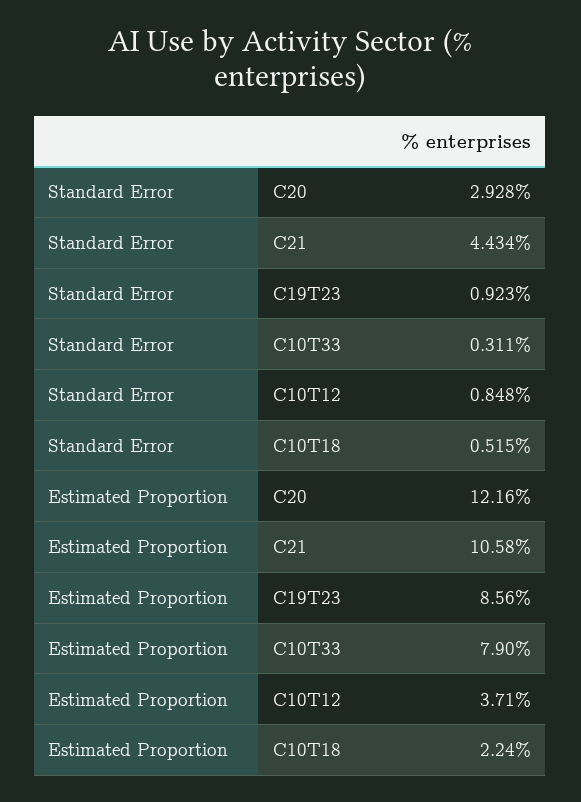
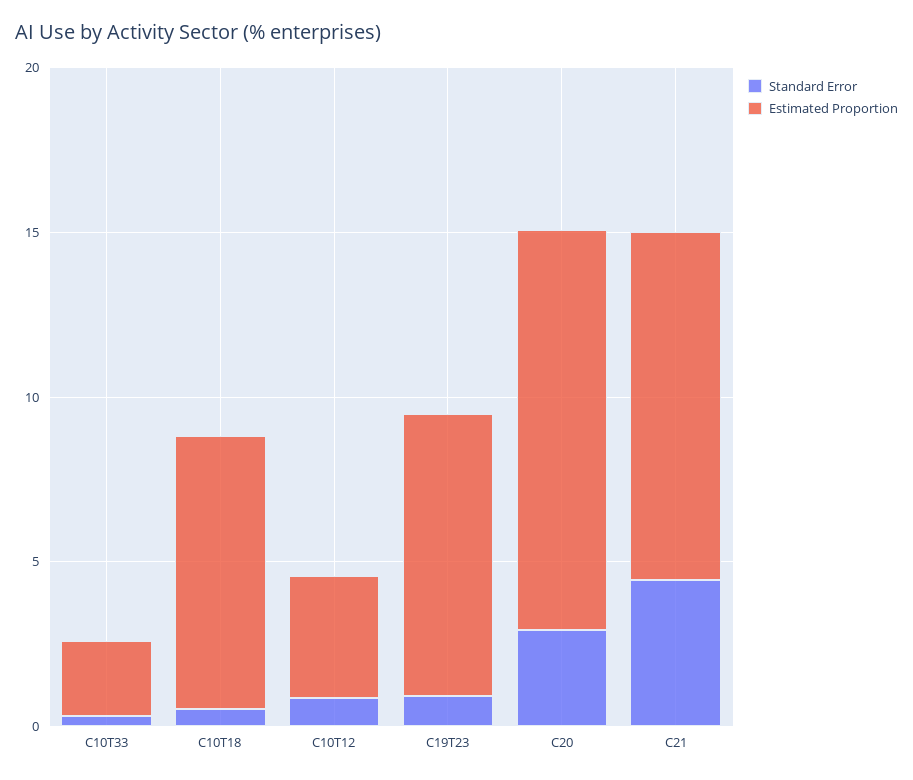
Estimated Proportion, C10T33: 7.9 -> 2
Estimated Proportion, C10T18: 2.24 -> 8

